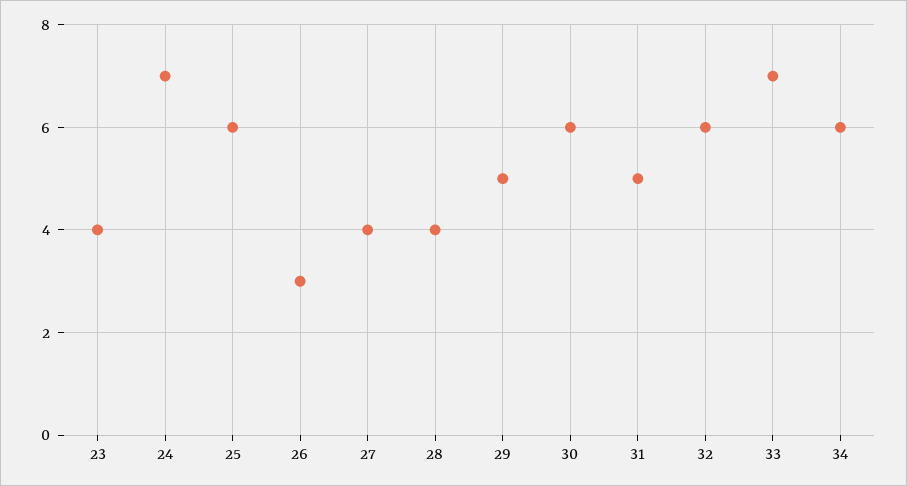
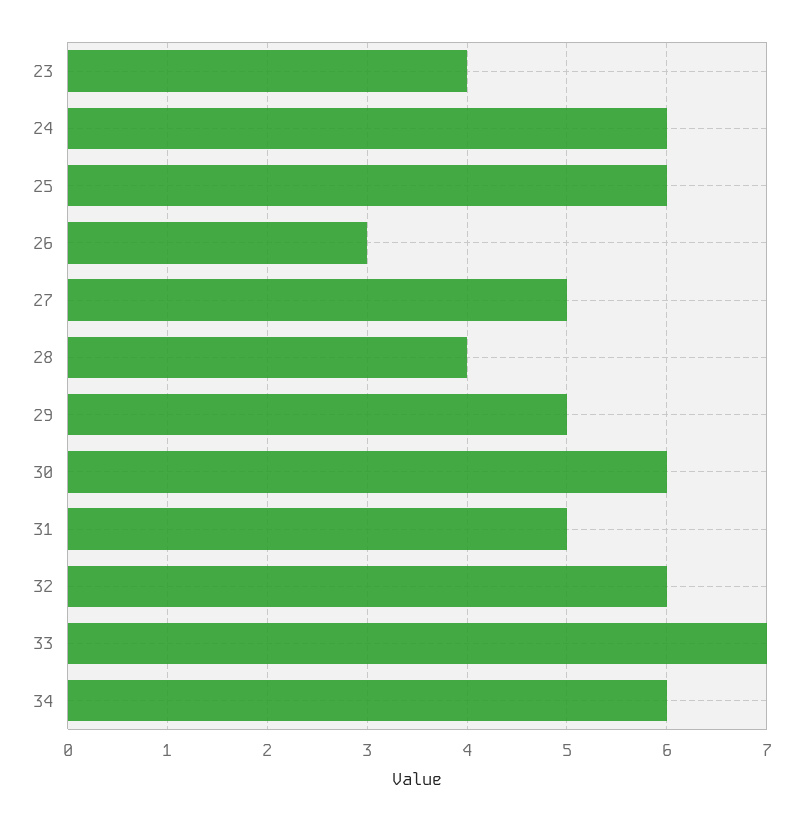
24: 7 -> 6
27: 4 -> 5

